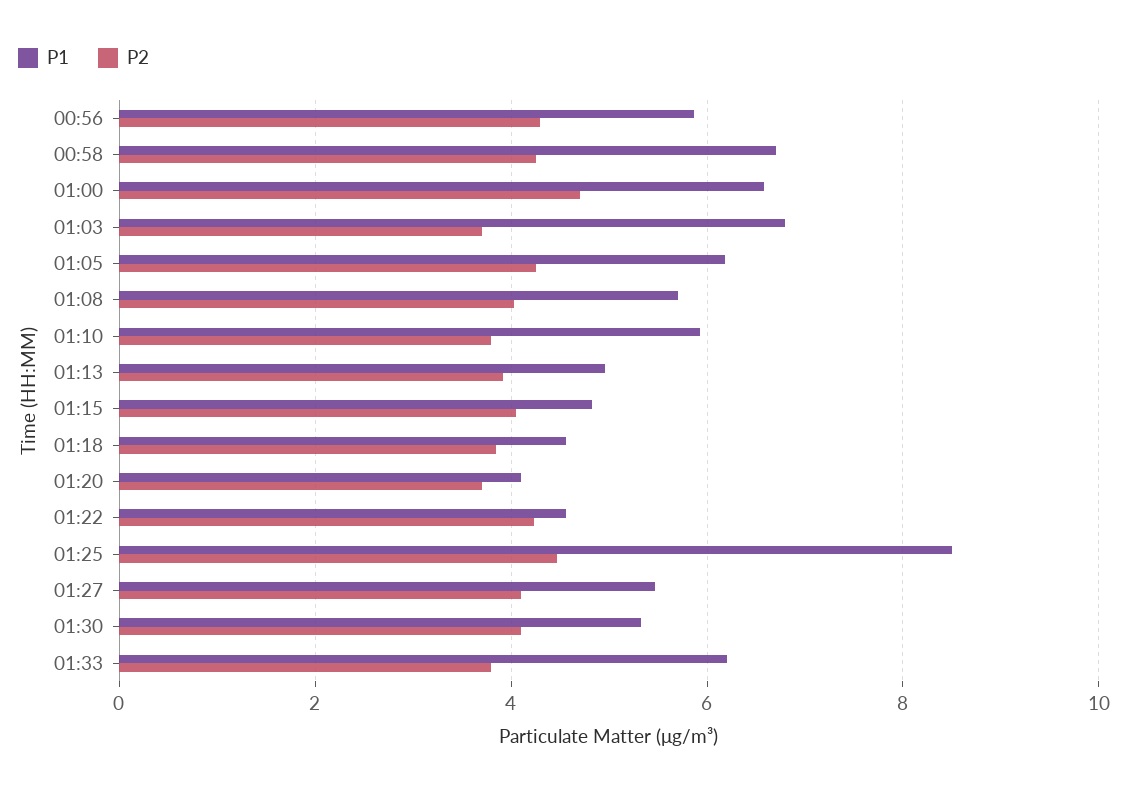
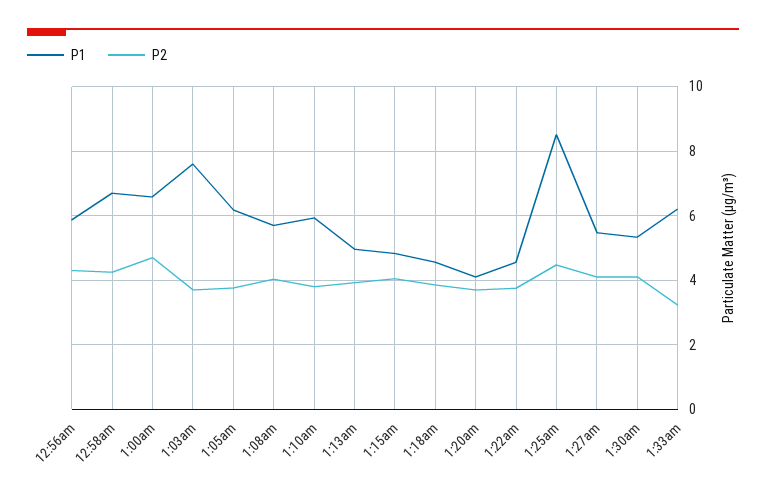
P1, 01:03: 6.8 -> 7.6
P2, 01:05: 4.2 -> 3.8
P2, 01:22: 4.2 -> 3.8
P2, 01:33: 3.8 -> 3.2

